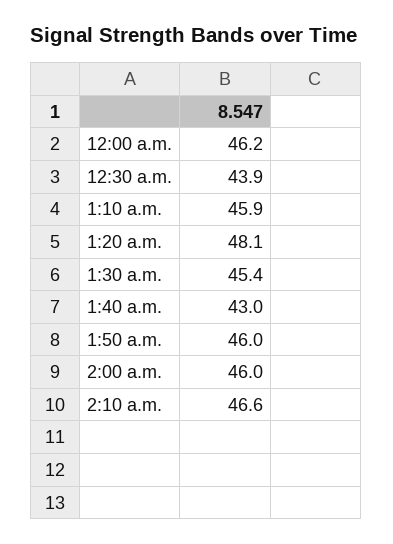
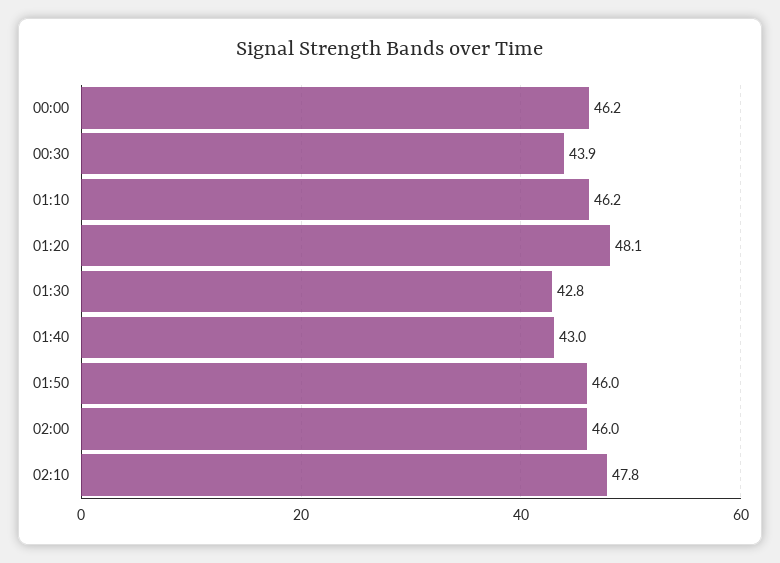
1:10 a.m.: 45.9 -> 46.2
1:30 a.m.: 45.4 -> 42.8
2:10 a.m.: 46.6 -> 47.8

